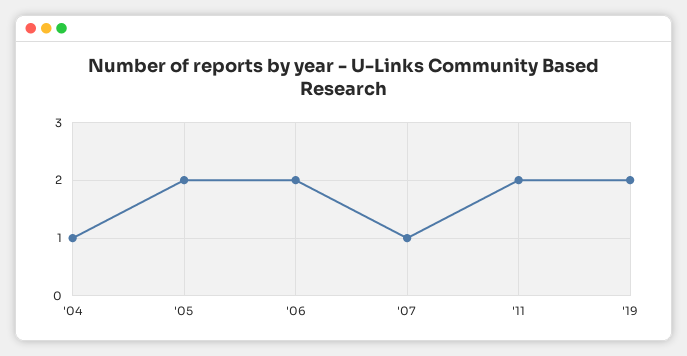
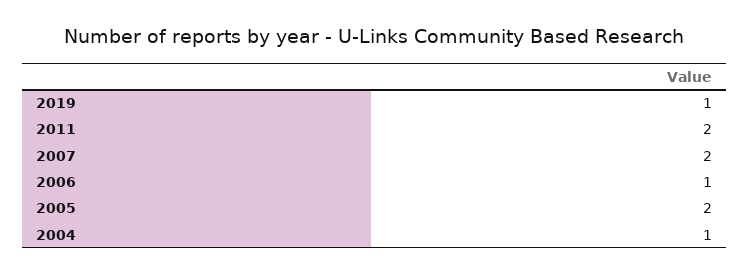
'06: 2 -> 1
'07: 1 -> 2
'19: 2 -> 1

